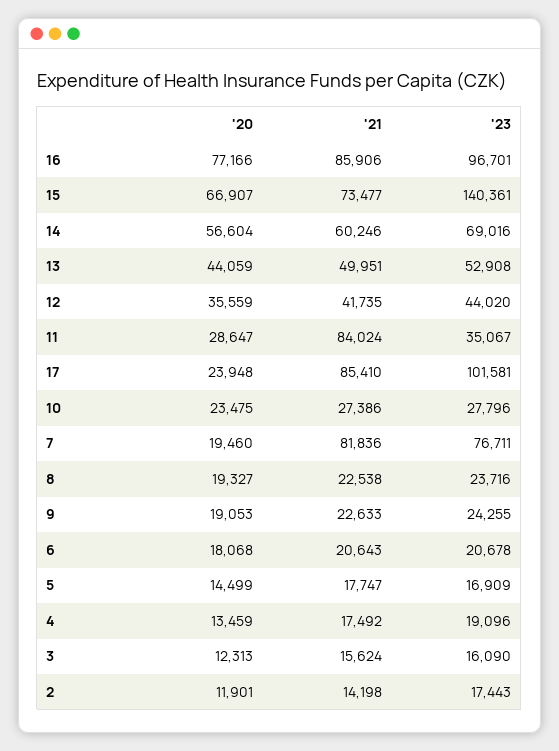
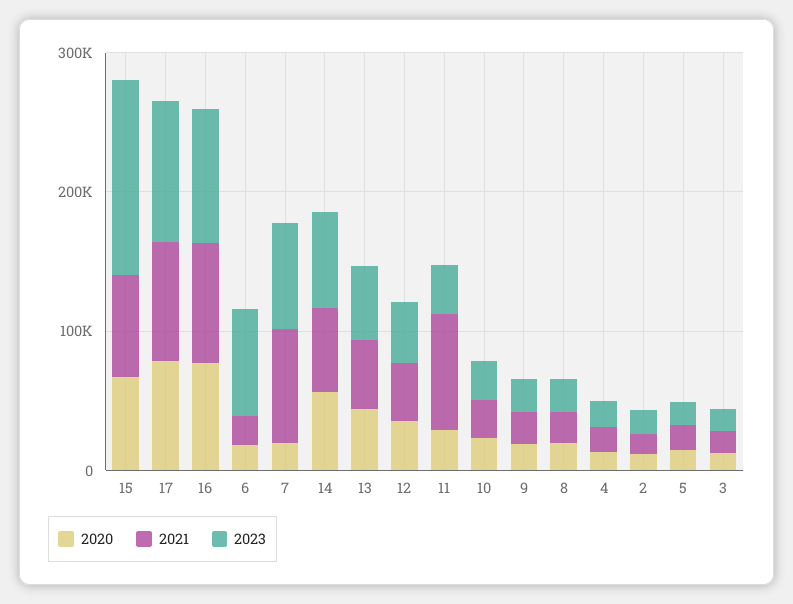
'20, 17: 23948 -> 80000
'23, 6: 20678 -> 80000

